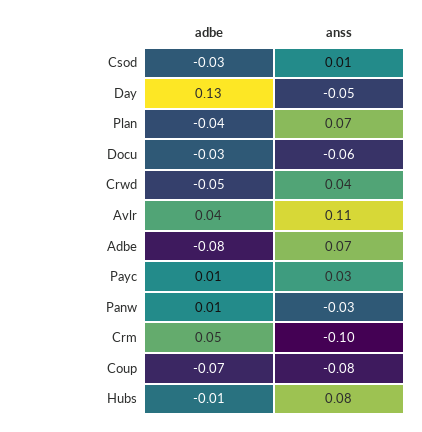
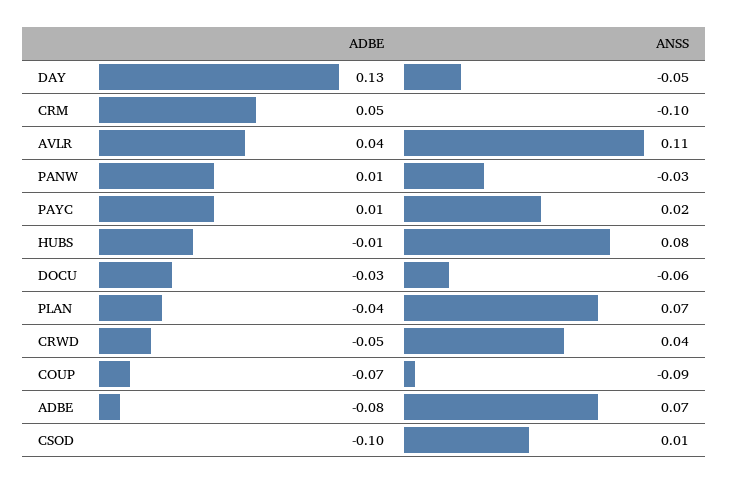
adbe, Csod: -0.03 -> -0.1
anss, Payc: 0.03 -> 0.02
anss, Coup: -0.08 -> -0.09

